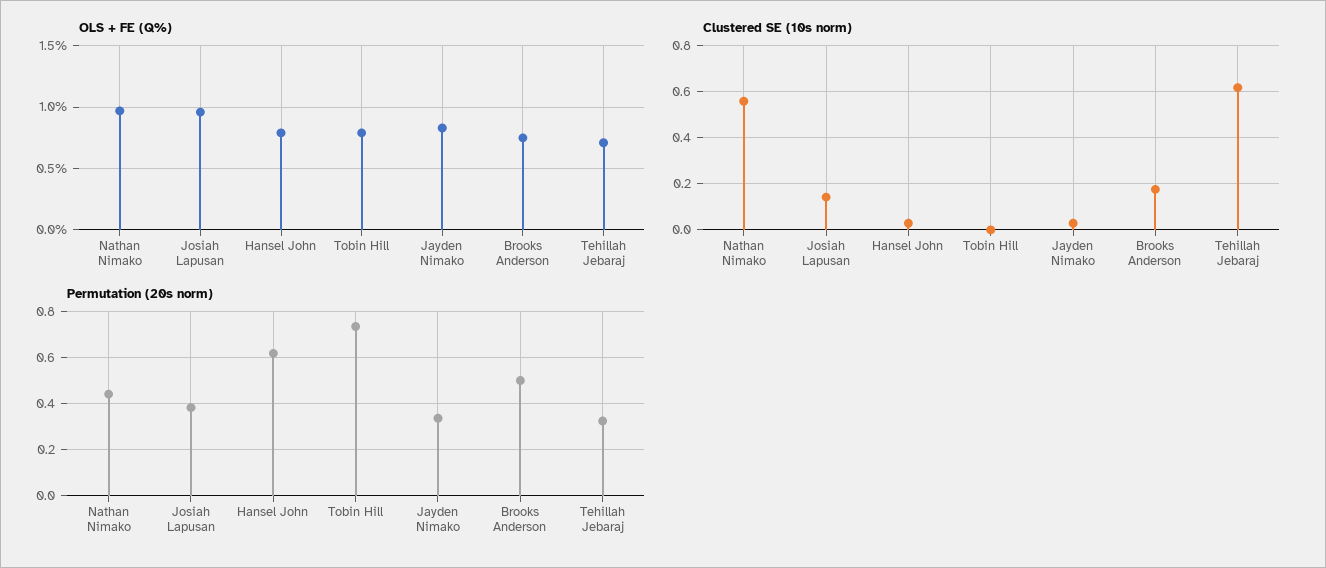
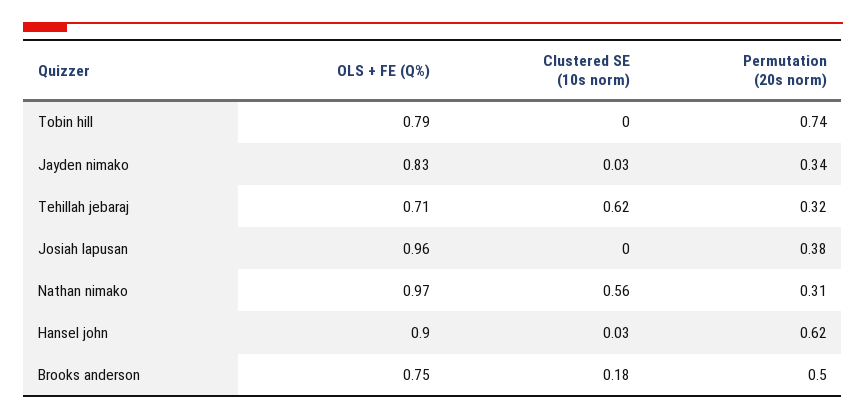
OLS + FE (Q%), Hansel John: 0.8 -> 0.9
Clustered SE (10s norm), Josiah Lapusan: 0.15 -> 0
Permutation (20s norm), Nathan Nimako: 0.45 -> 0.31

